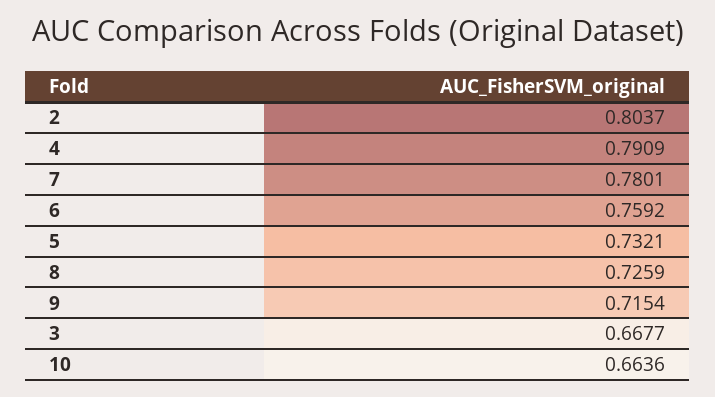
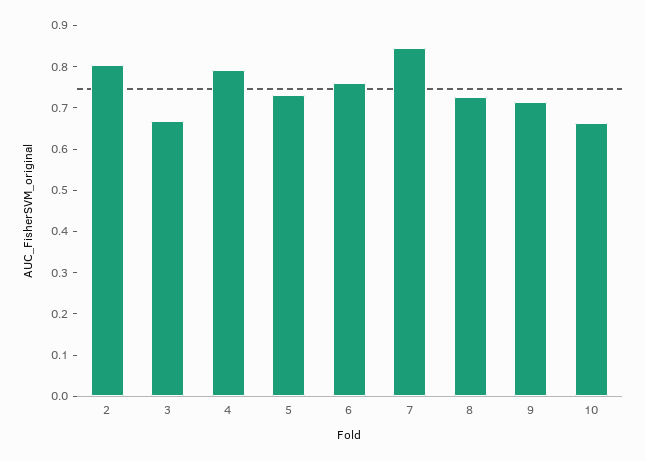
7: 0.7801 -> 0.84

